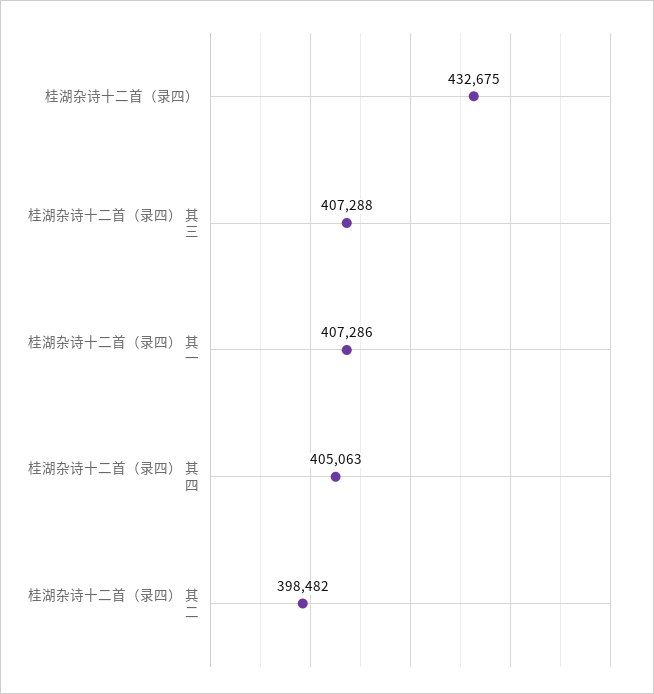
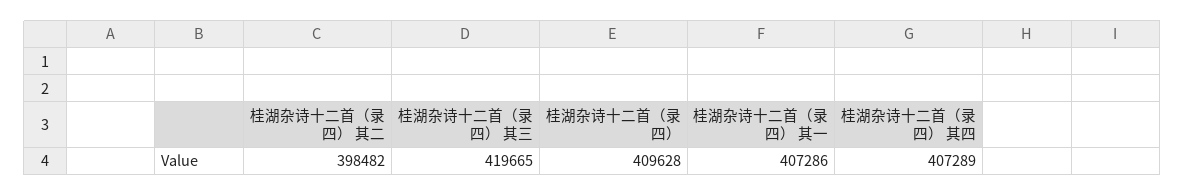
桂湖杂诗十二首（录四）: 432675 -> 409628
桂湖杂诗十二首（录四） 其三: 407288 -> 419665
桂湖杂诗十二首（录四） 其四: 405063 -> 407289

